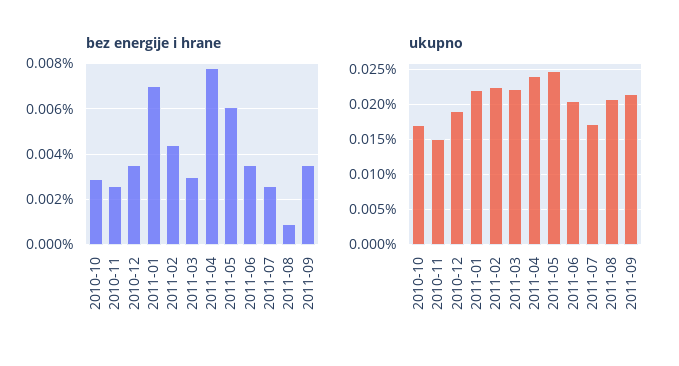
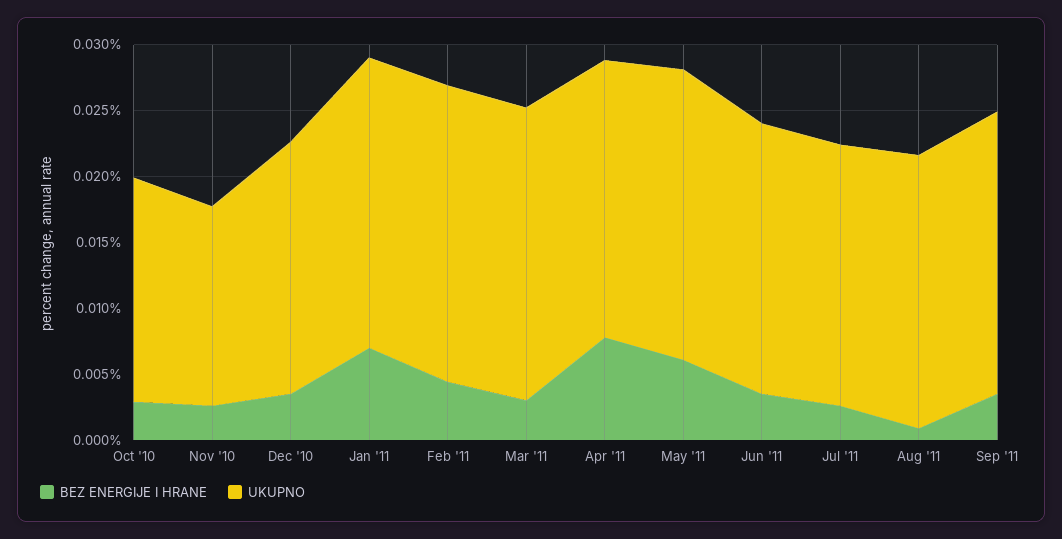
ukupno, 2011-04: 0.024 -> 0.021
ukupno, 2011-05: 0.025 -> 0.022
ukupno, 2011-07: 0.017 -> 0.02

